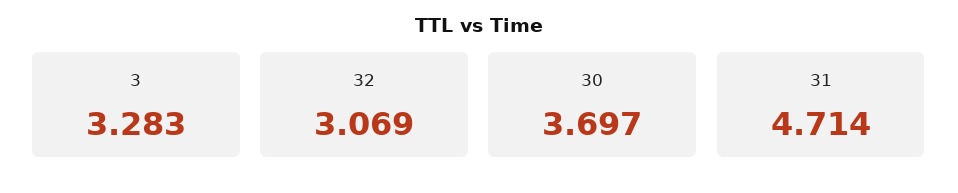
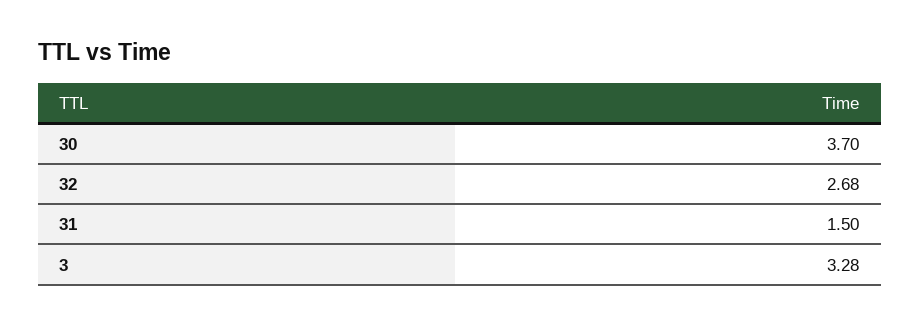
32: 3.069 -> 2.68
31: 4.714 -> 1.5

